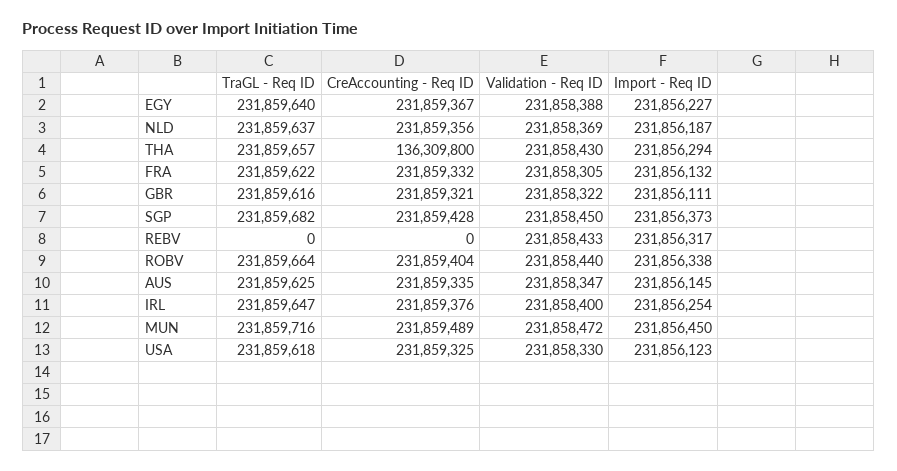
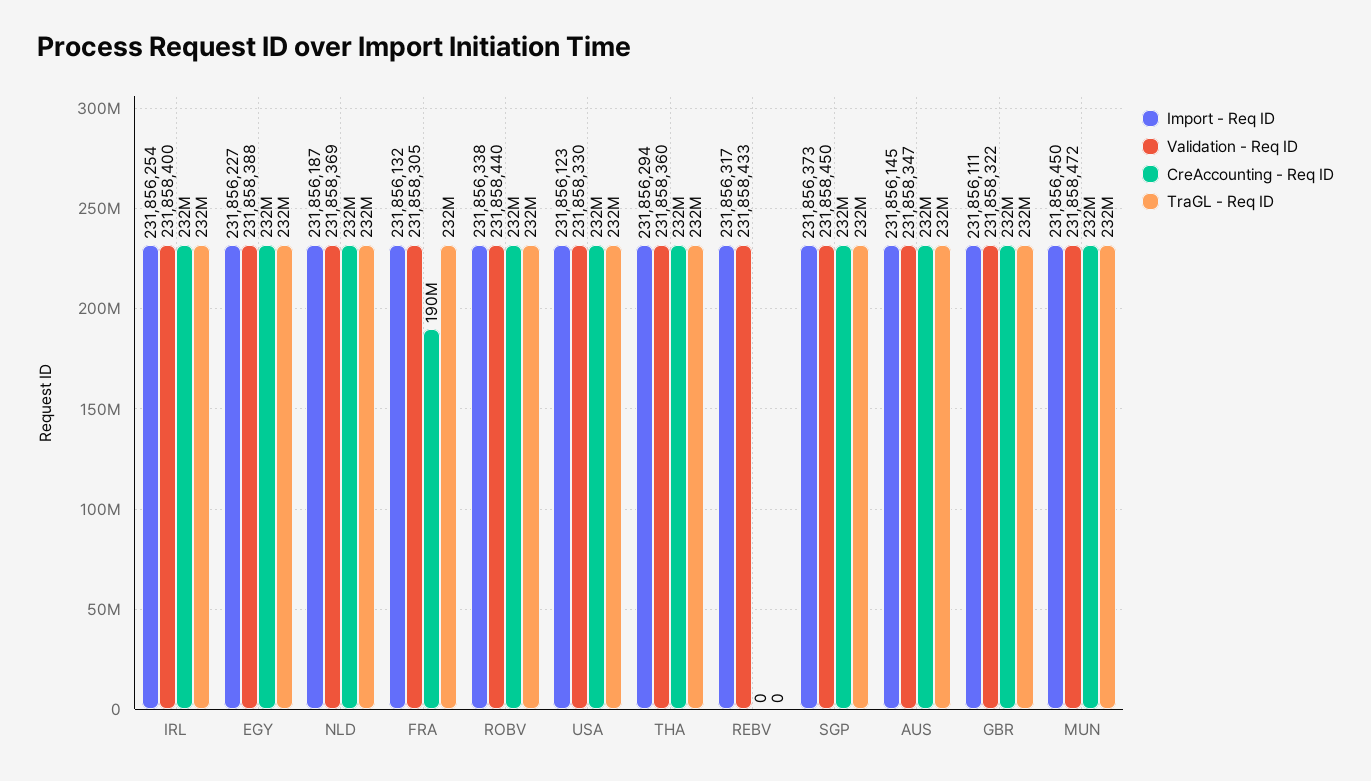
CreAccounting - Req ID, THA: 136309800 -> 232000000
Validation - Req ID, THA: 231858430 -> 231858360
CreAccounting - Req ID, FRA: 231859332 -> 190000000

